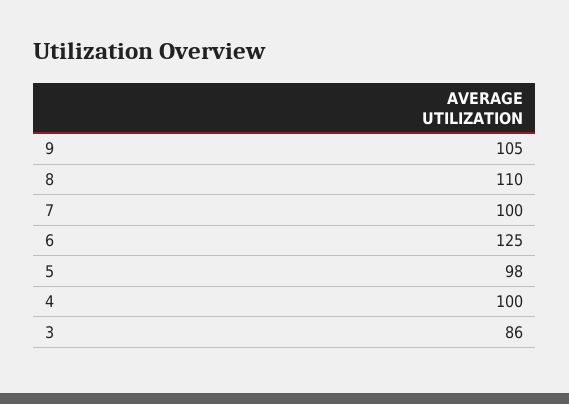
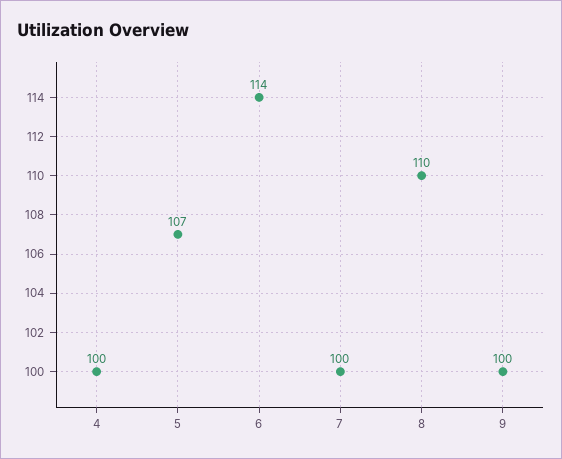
9: 105 -> 100
6: 125 -> 114
5: 98 -> 107
3: 86 -> none

